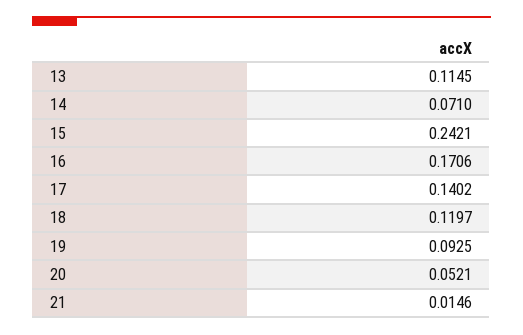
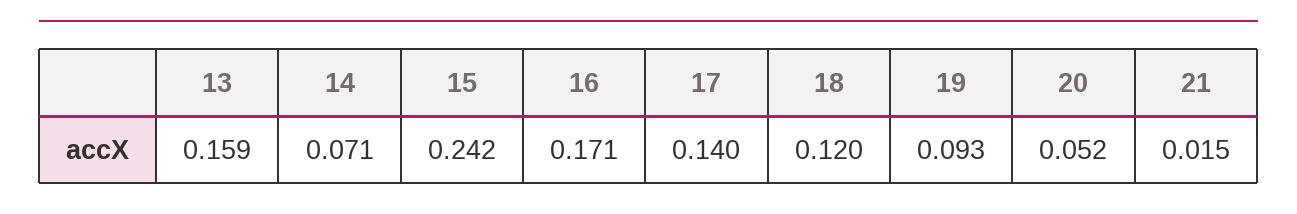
13: 0.1145 -> 0.159

